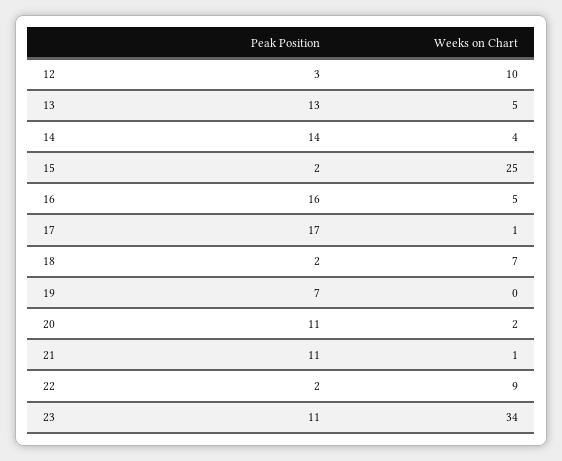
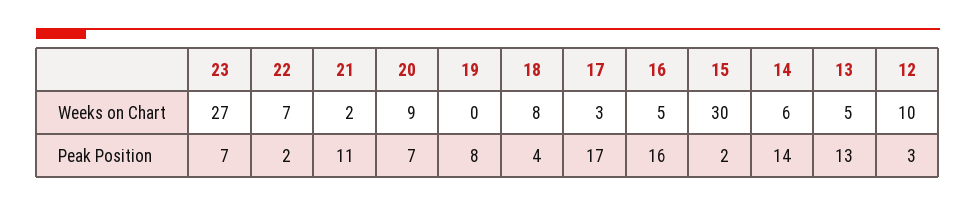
Weeks on Chart, 14: 4 -> 6
Weeks on Chart, 15: 25 -> 30
Weeks on Chart, 17: 1 -> 3
Peak Position, 18: 2 -> 4
Weeks on Chart, 18: 7 -> 8
Peak Position, 19: 7 -> 8
Peak Position, 20: 11 -> 7
Weeks on Chart, 20: 2 -> 9
Weeks on Chart, 21: 1 -> 2
Weeks on Chart, 22: 9 -> 7
Peak Position, 23: 11 -> 7
Weeks on Chart, 23: 34 -> 27

